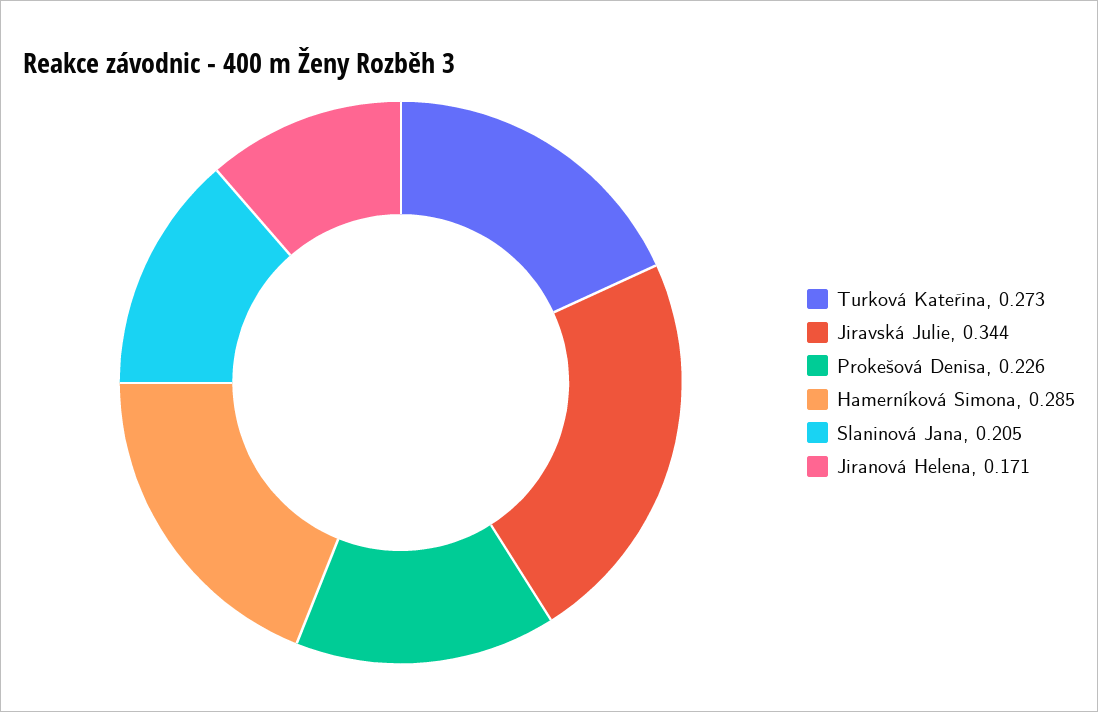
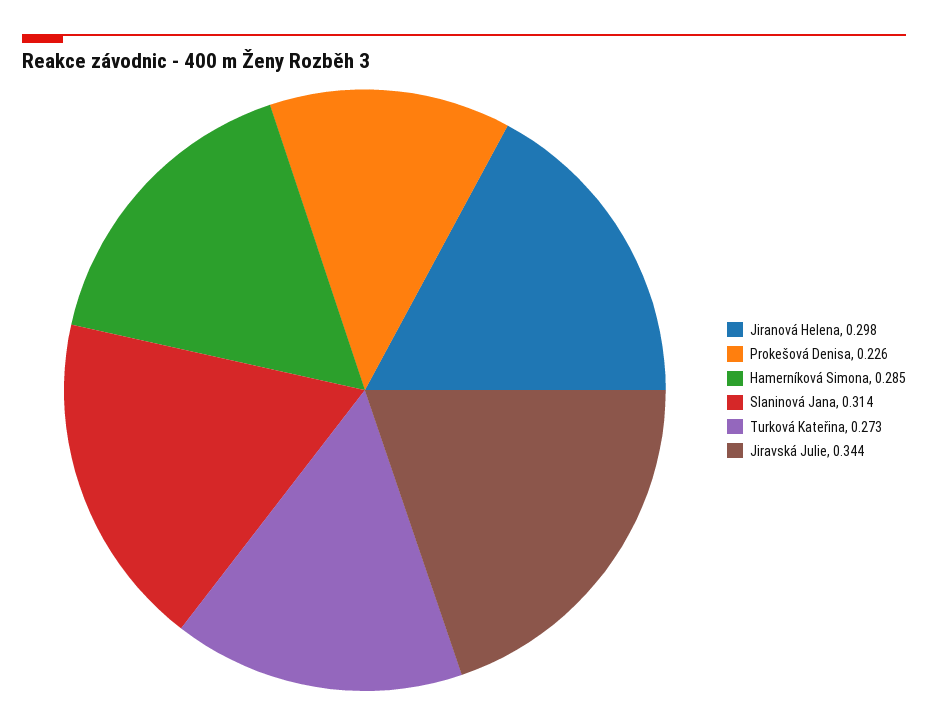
Slaninová Jana: 0.205 -> 0.314
Jiranová Helena: 0.171 -> 0.298

